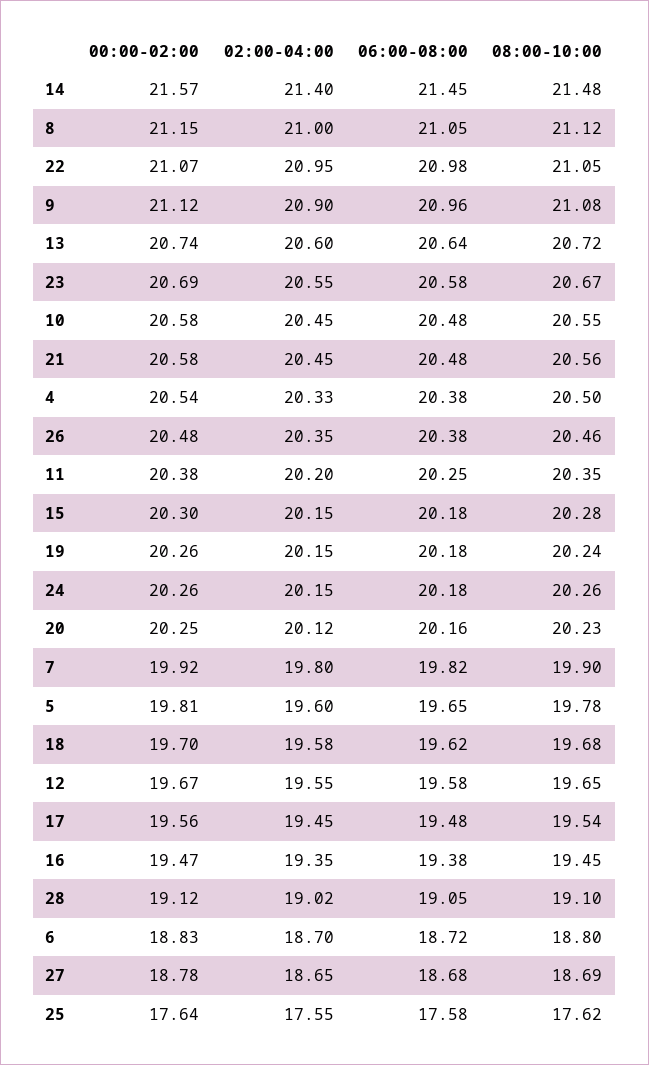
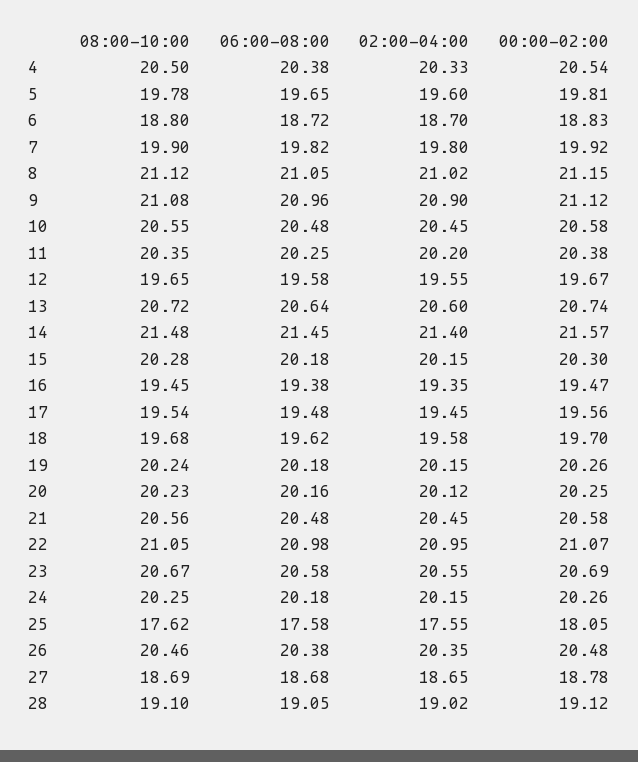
02:00-04:00, 8: 21 -> 21.02
08:00-10:00, 24: 20.26 -> 20.25
00:00-02:00, 25: 17.64 -> 18.05

